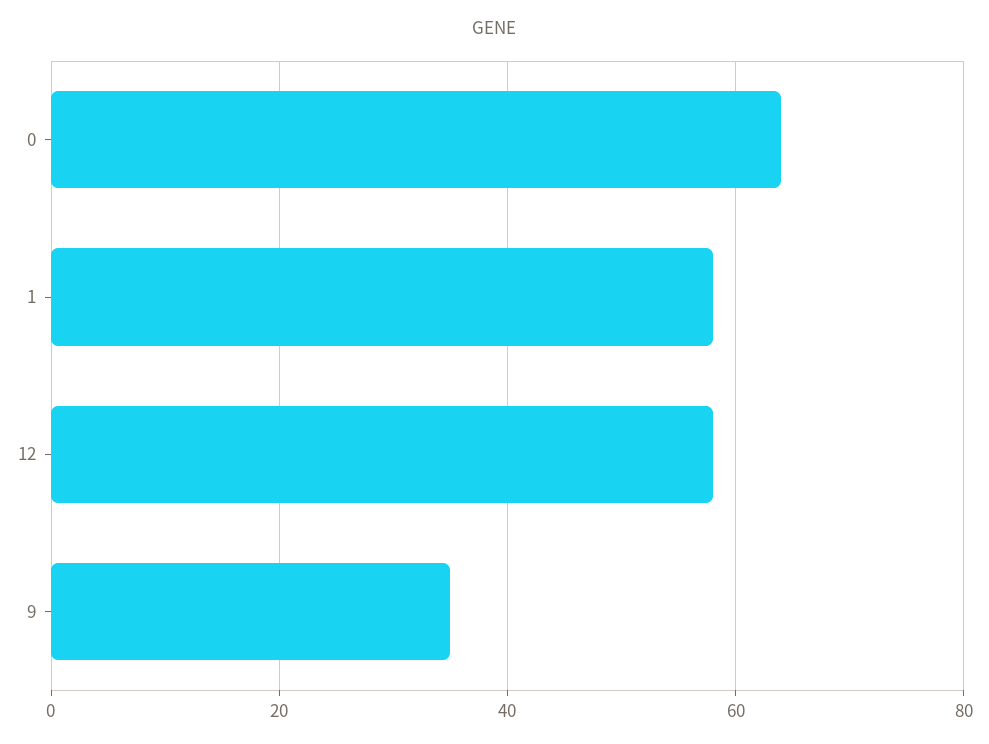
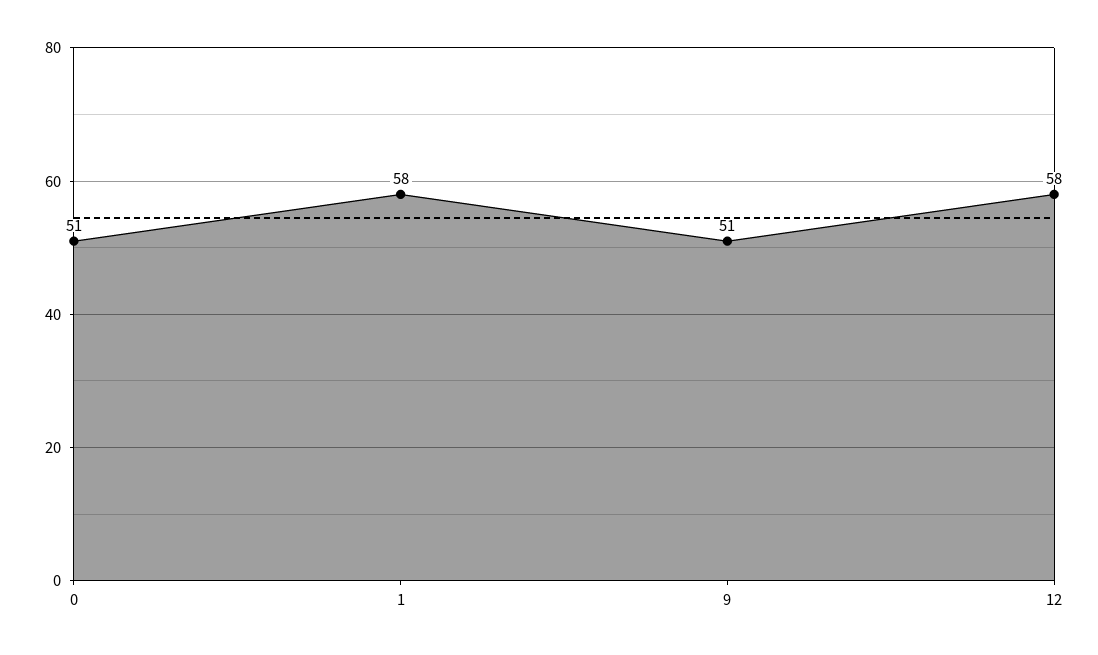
0: 65 -> 51
9: 35 -> 51

